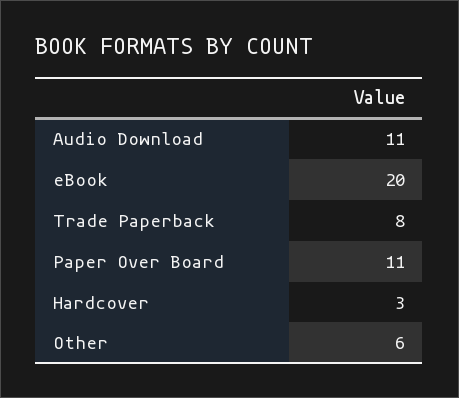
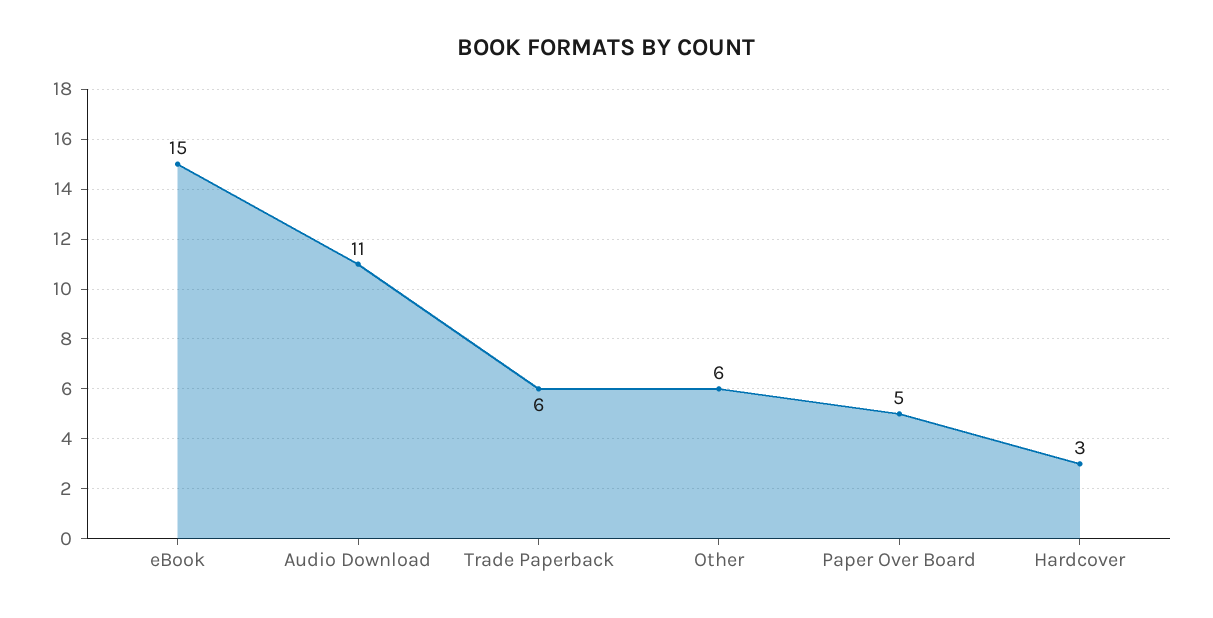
eBook: 20 -> 15
Trade Paperback: 8 -> 6
Paper Over Board: 11 -> 5

